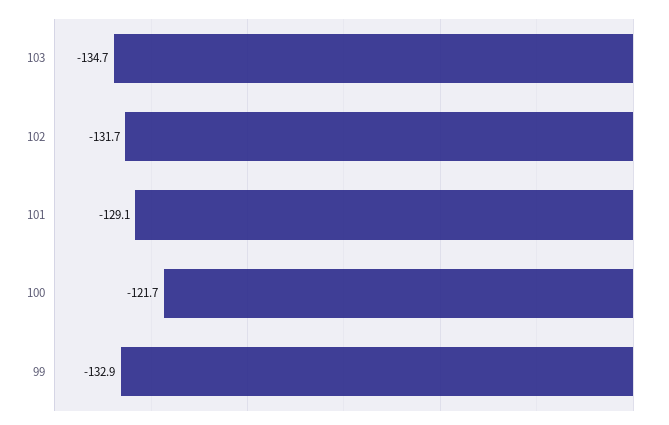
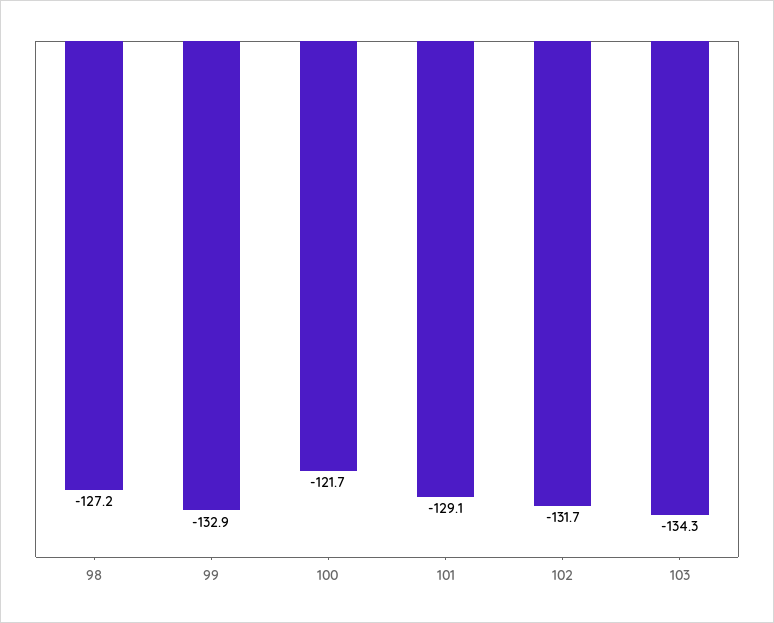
103: -134.7 -> -134.3
98: none -> -127.2

